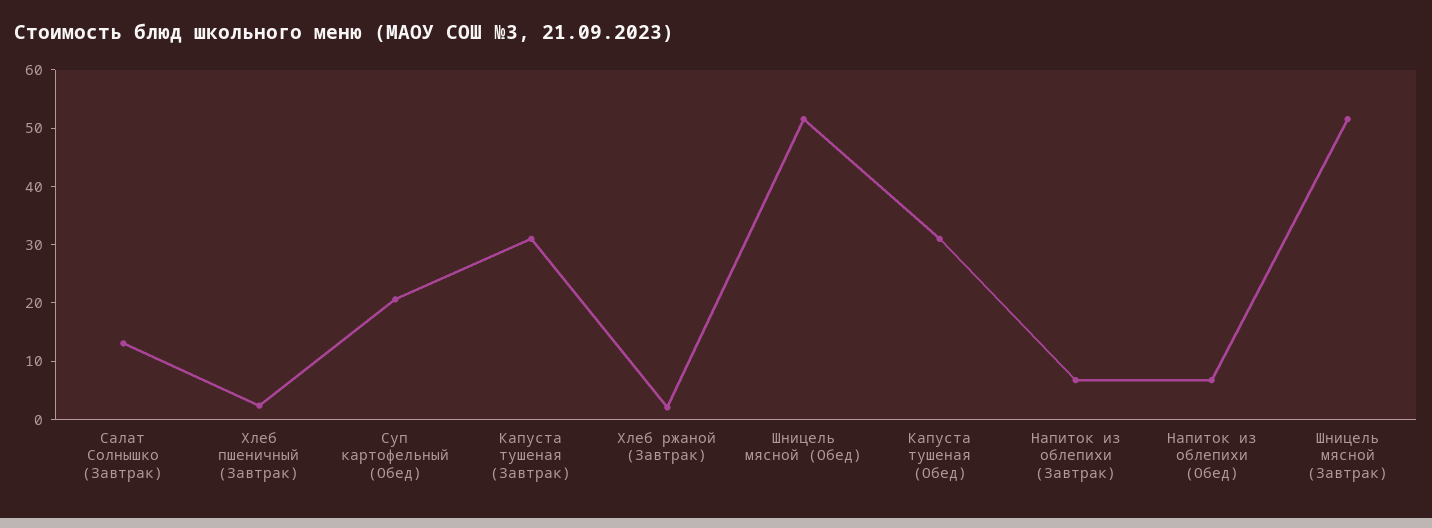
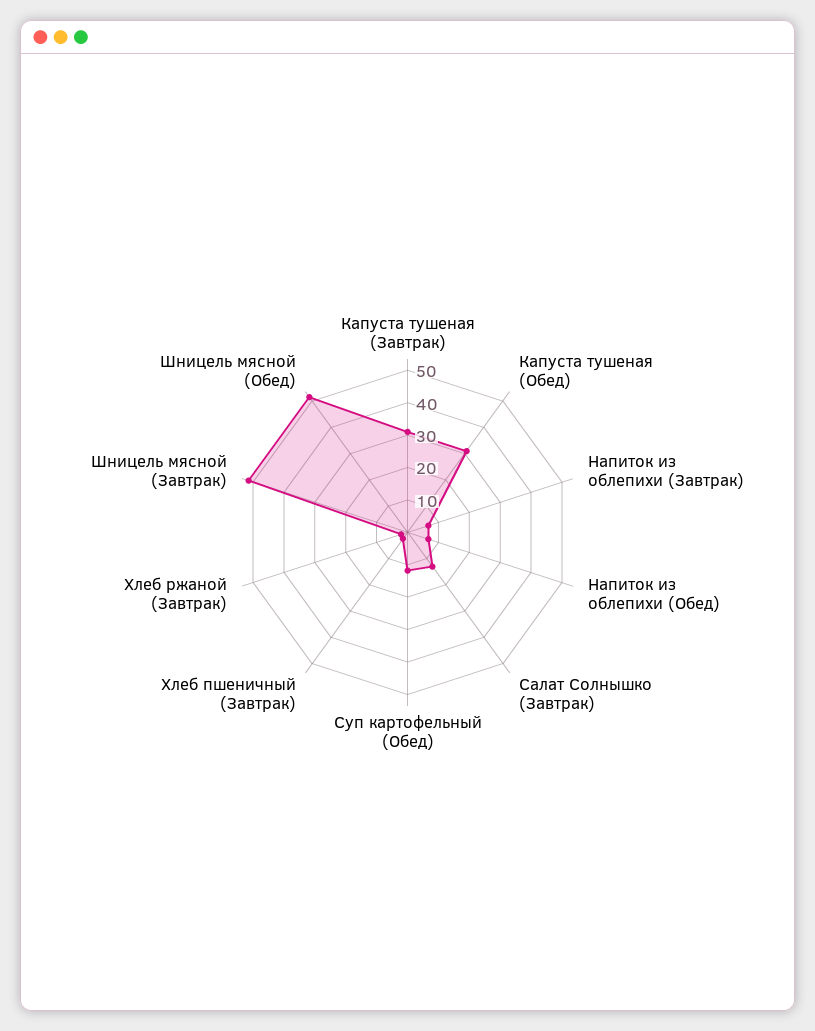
Суп картофельный (Обед): 20 -> 12.5

